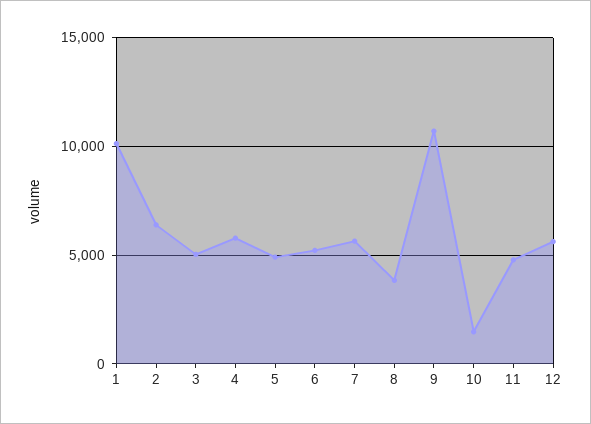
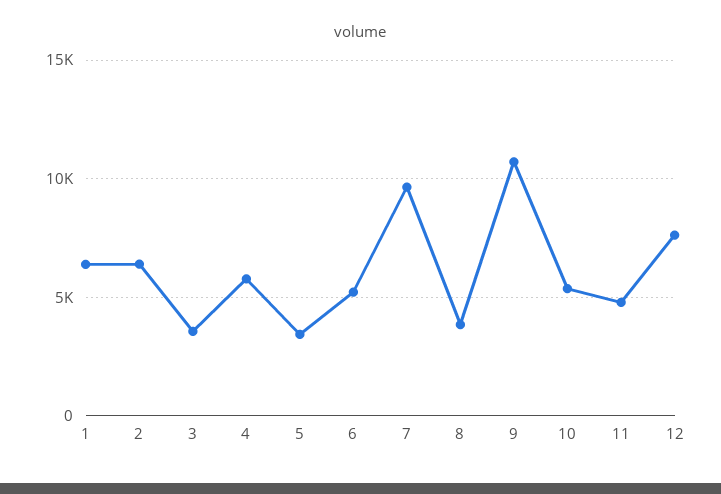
1: 10000 -> 6500
3: 5000 -> 3500
5: 5000 -> 3500
7: 5500 -> 9500
10: 1500 -> 5500
12: 5500 -> 7500

